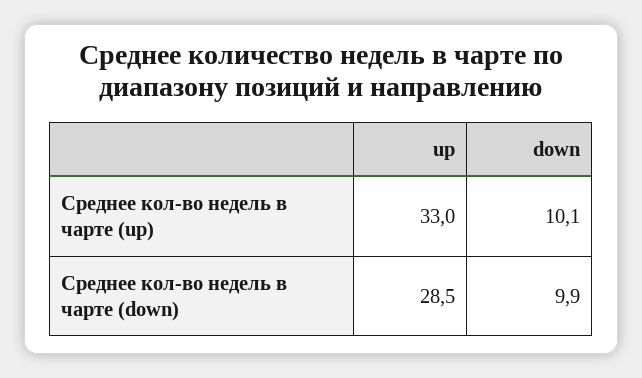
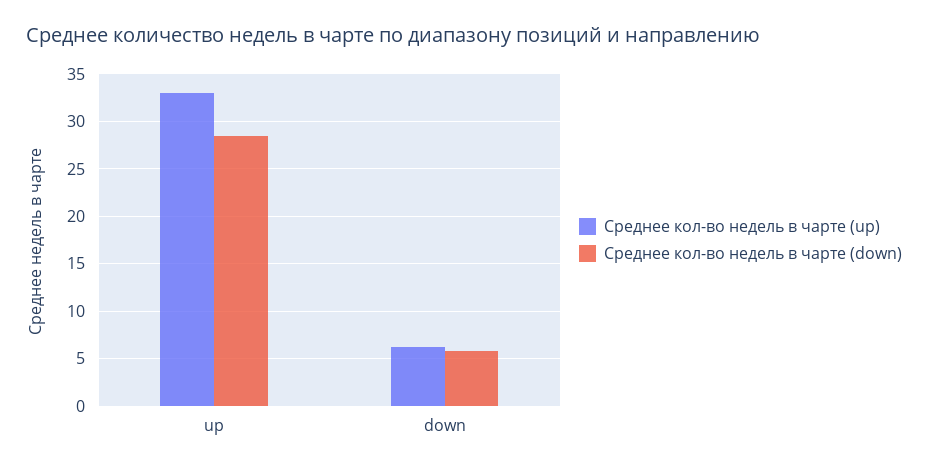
Среднее кол-во недель в чарте (up), down: 10.1 -> 6
Среднее кол-во недель в чарте (down), down: 9.9 -> 6

